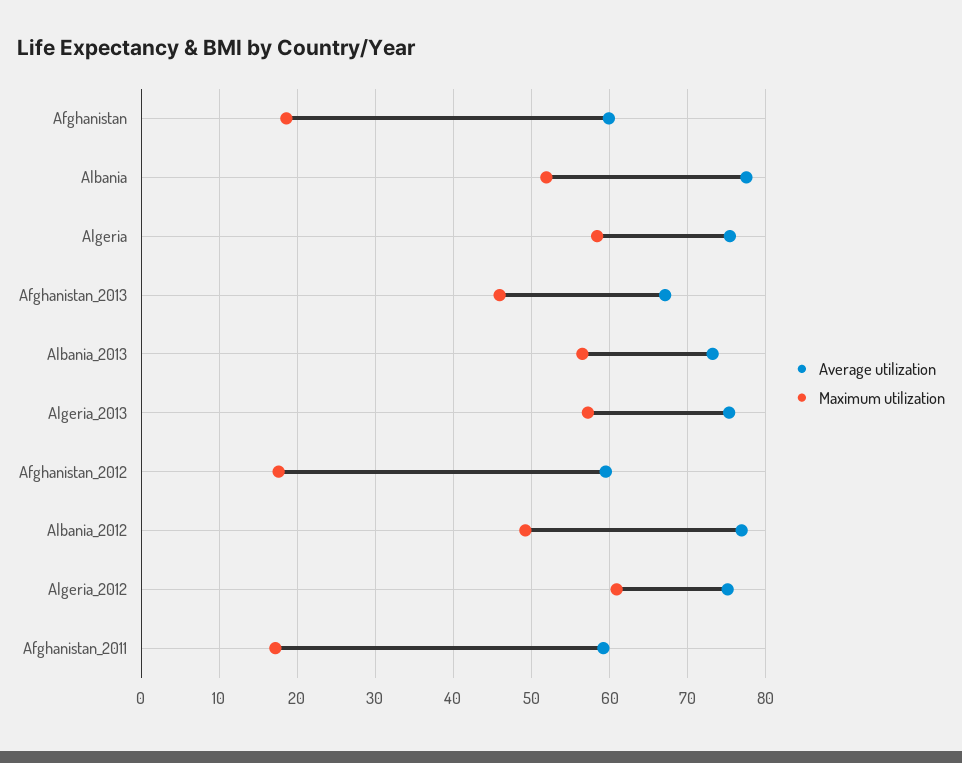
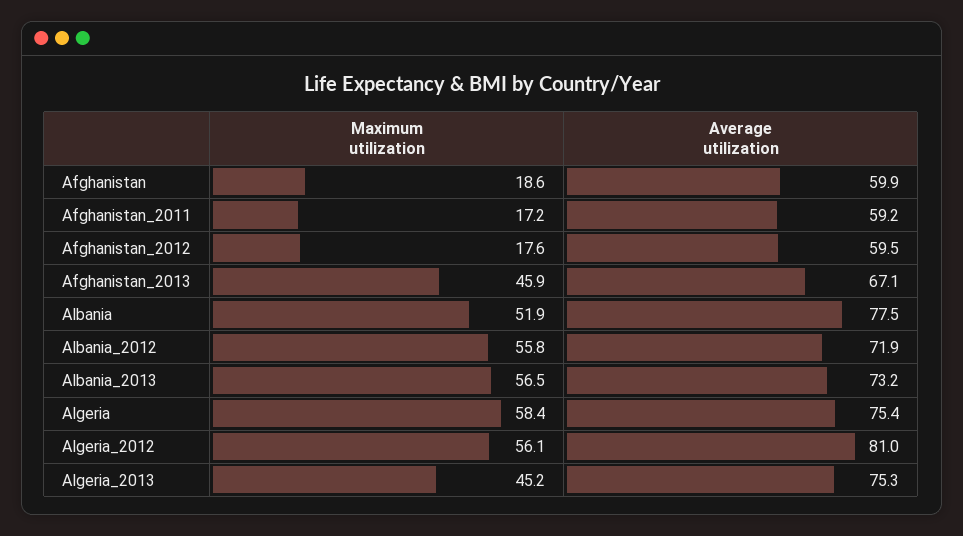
Maximum utilization, Algeria_2013: 57 -> 45.2
Average utilization, Albania_2012: 77 -> 71.9
Maximum utilization, Albania_2012: 49 -> 55.8
Average utilization, Algeria_2012: 75 -> 81
Maximum utilization, Algeria_2012: 61 -> 56.1

